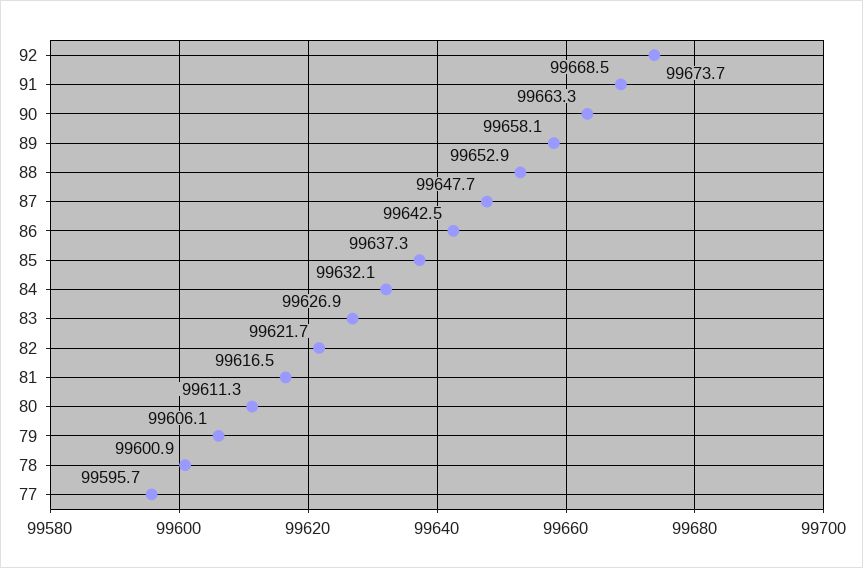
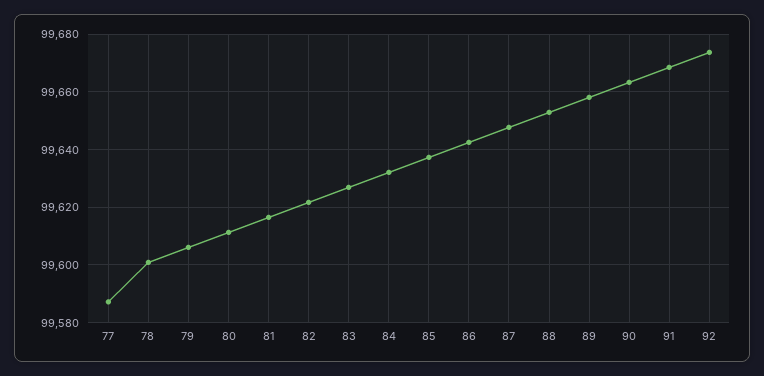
77: 99595.7 -> 99587.5

